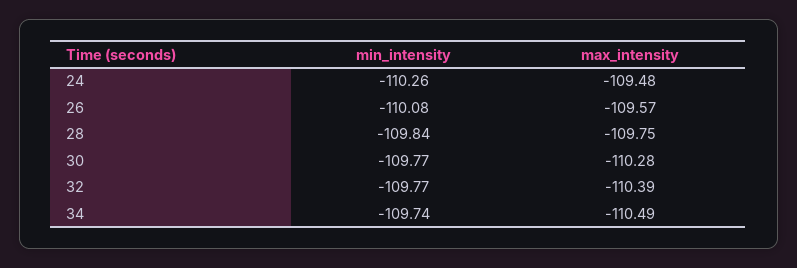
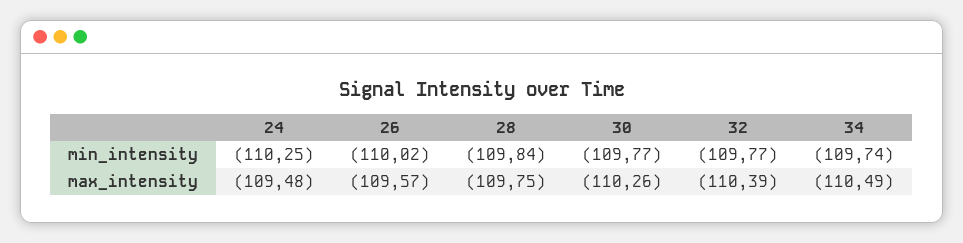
min_intensity, 24: -110.26 -> -110.25
min_intensity, 26: -110.08 -> -110.02
max_intensity, 30: -110.28 -> -110.26

